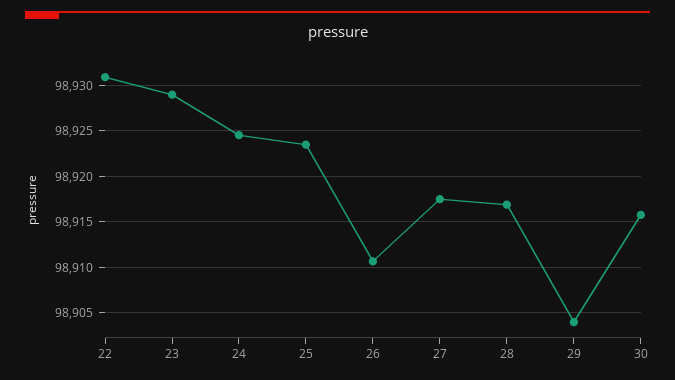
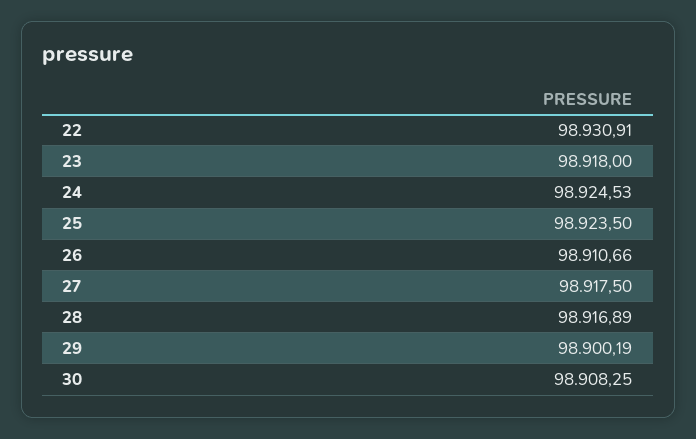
23: 98929 -> 98918
29: 98904 -> 98900.19
30: 98916 -> 98908.25

